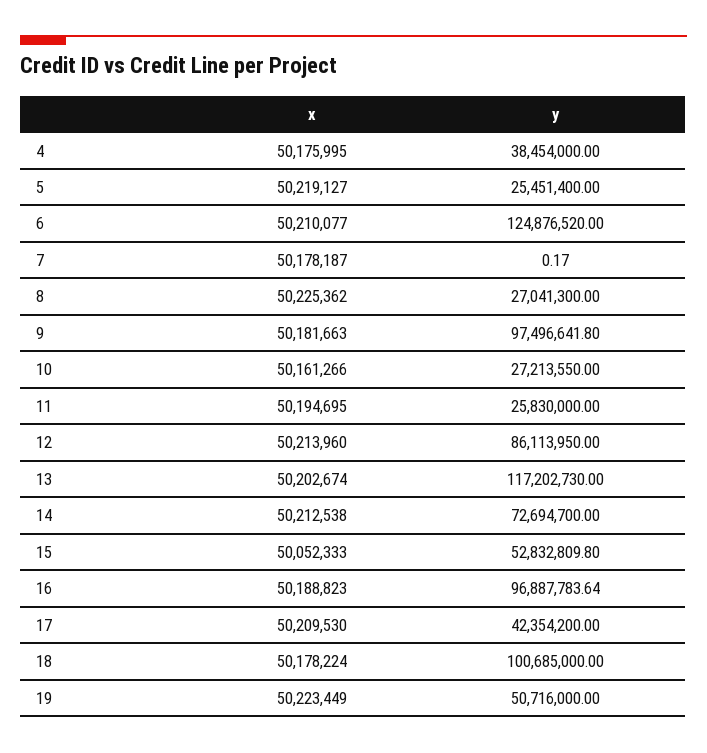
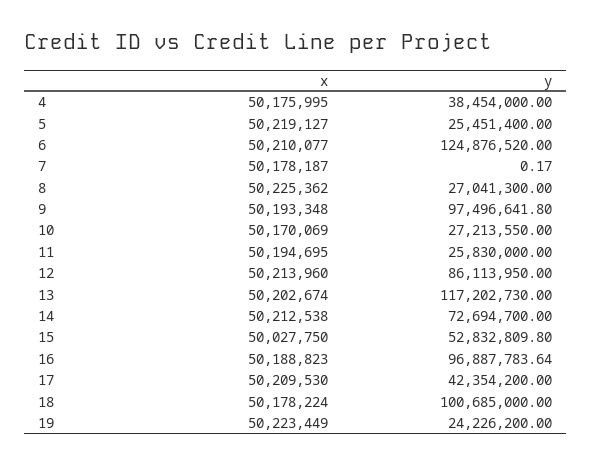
x, 9: 50181663 -> 50193348
x, 10: 50161266 -> 50170069
x, 15: 50052333 -> 50027750
y, 19: 50716000 -> 24226200

